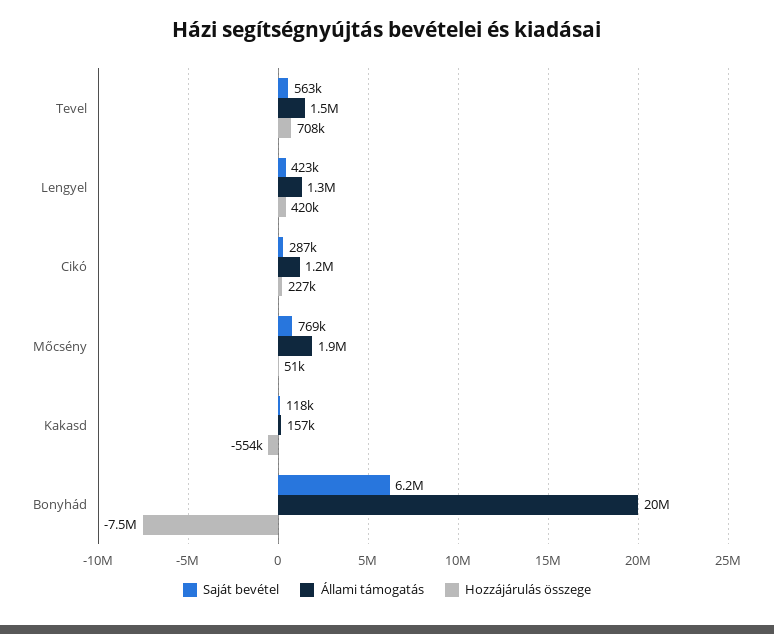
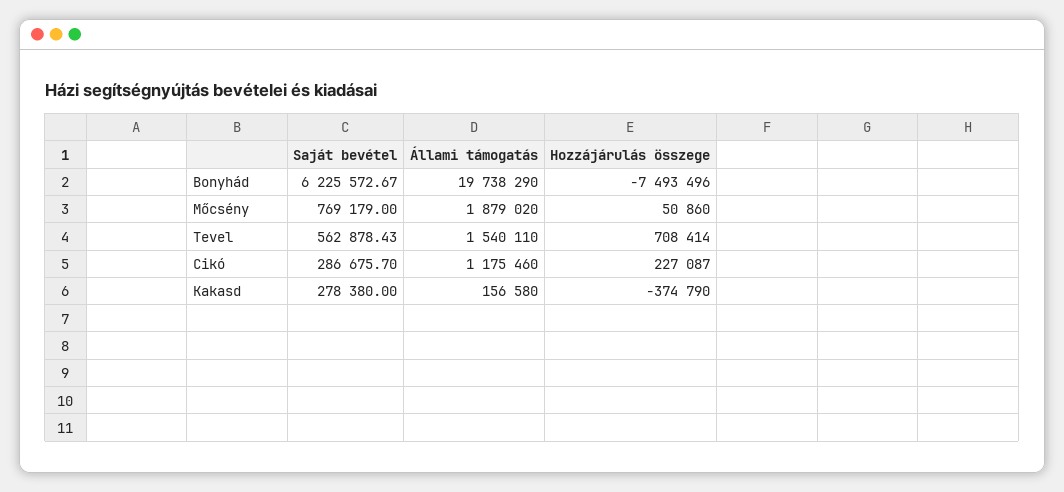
Saját bevétel, Lengyel: 423000 -> none
Állami támogatás, Lengyel: 1300000 -> none
Hozzájárulás összege, Lengyel: 420000 -> none
Saját bevétel, Kakasd: 118000 -> 278380
Hozzájárulás összege, Kakasd: -554000 -> -374790

